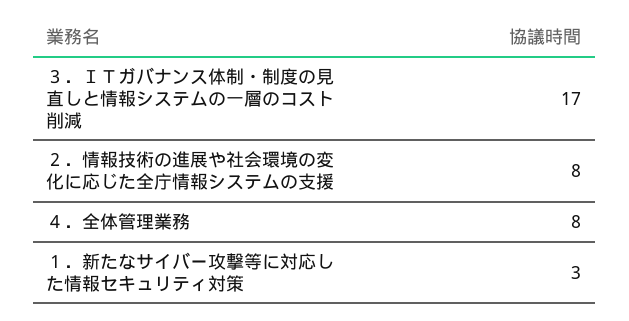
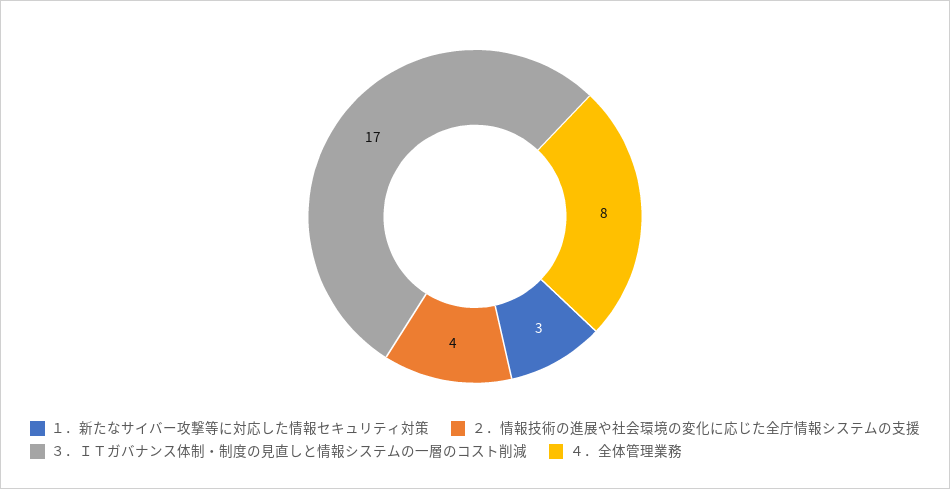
２．情報技術の進展や社会環境の変化に応じた全庁情報システムの支援: 8 -> 4

